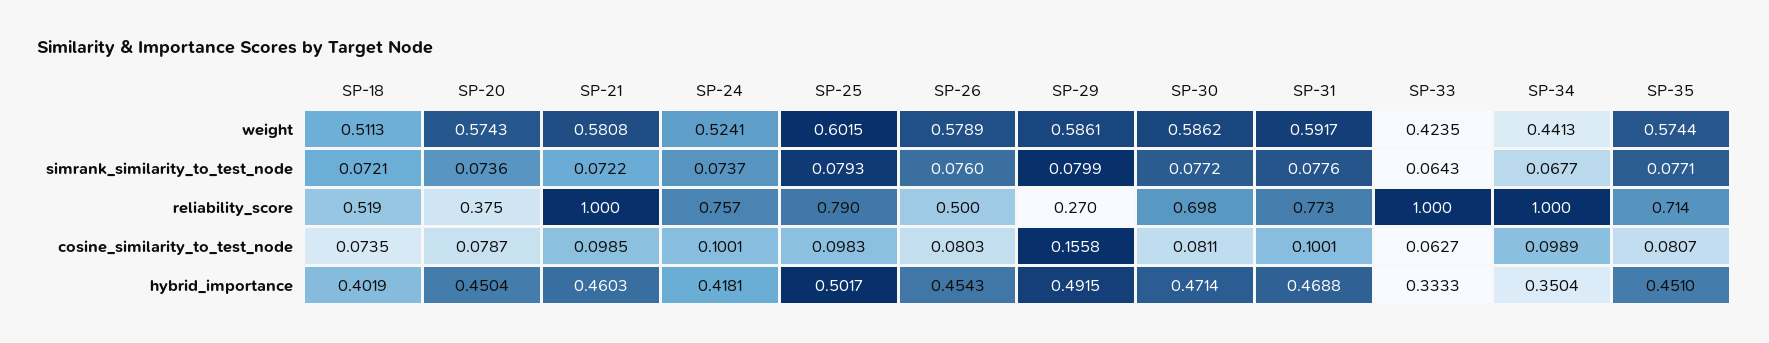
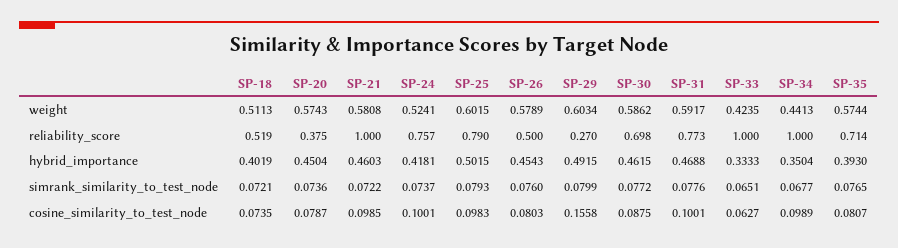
SP-29, weight: 0.5861 -> 0.6034
SP-33, simrank_similarity_to_test_node: 0.0643 -> 0.0651
SP-35, simrank_similarity_to_test_node: 0.0771 -> 0.0765
SP-30, cosine_similarity_to_test_node: 0.0811 -> 0.0875
SP-25, hybrid_importance: 0.5017 -> 0.5015
SP-30, hybrid_importance: 0.4714 -> 0.4615
SP-35, hybrid_importance: 0.451 -> 0.393

